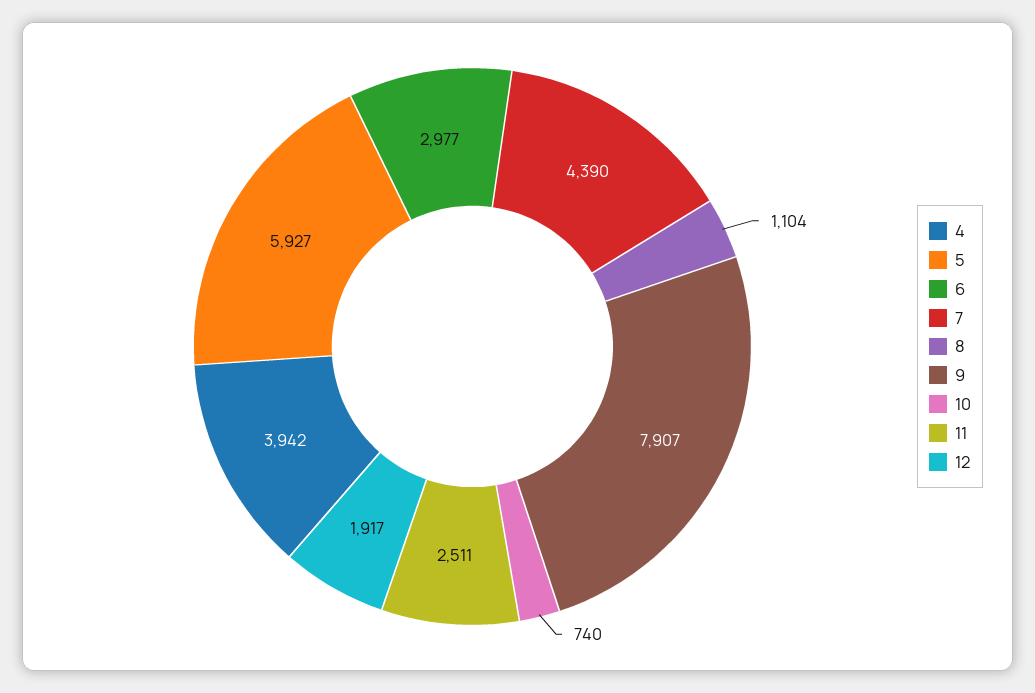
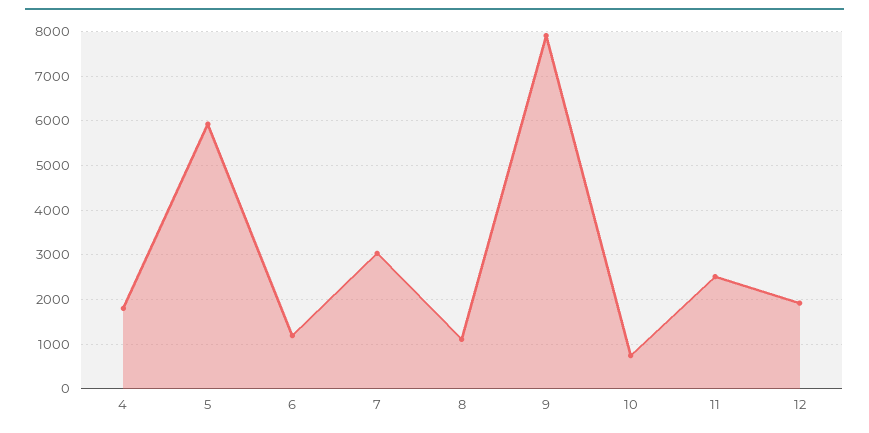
4: 3942 -> 1800
6: 2977 -> 1200
7: 4390 -> 3000

